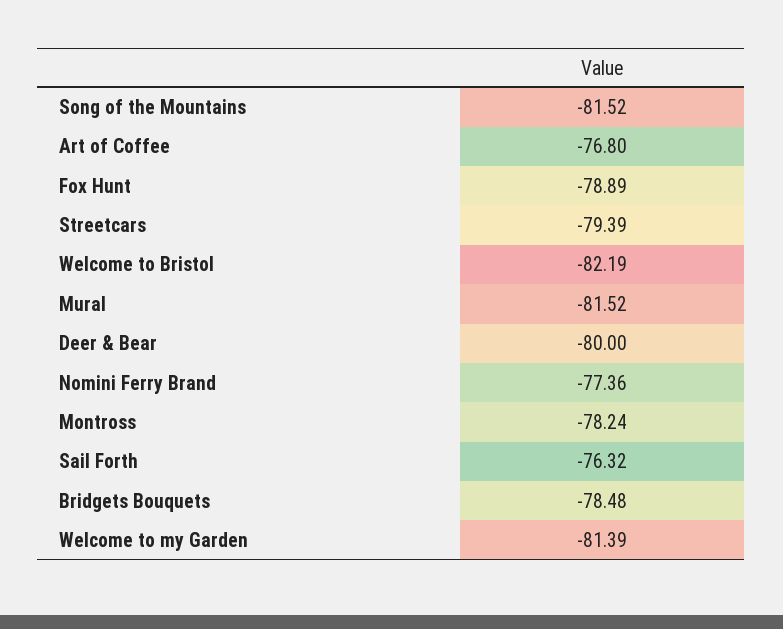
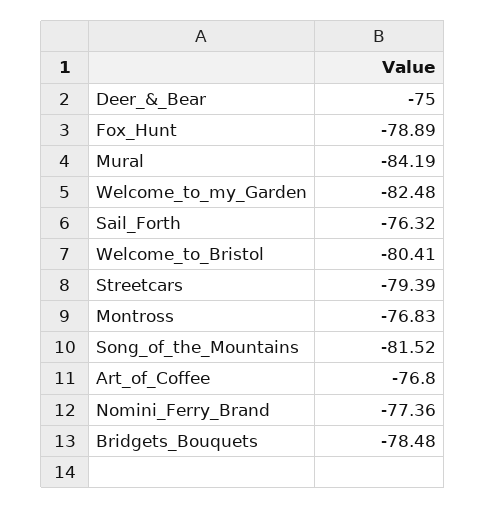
Welcome to Bristol: -82.19 -> -80.41
Mural: -81.52 -> -84.19
Deer & Bear: -80 -> -75
Montross: -78.24 -> -76.83
Welcome to my Garden: -81.39 -> -82.48

